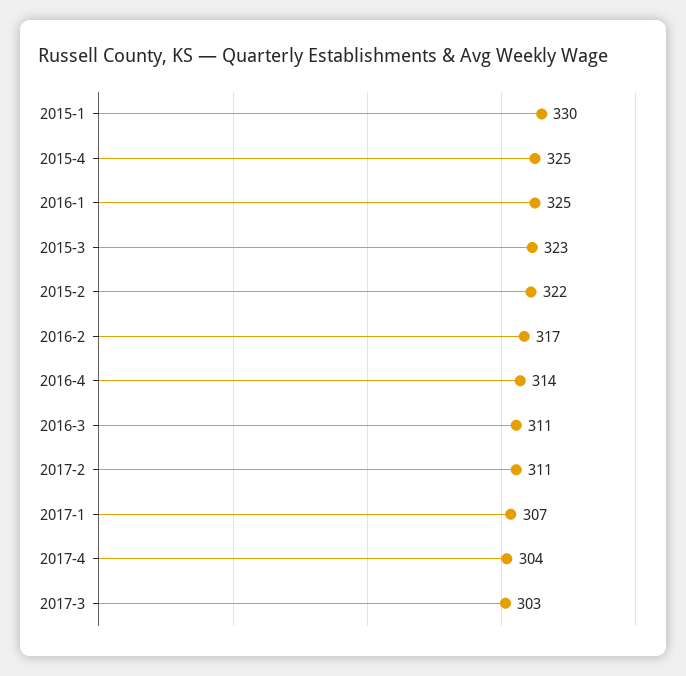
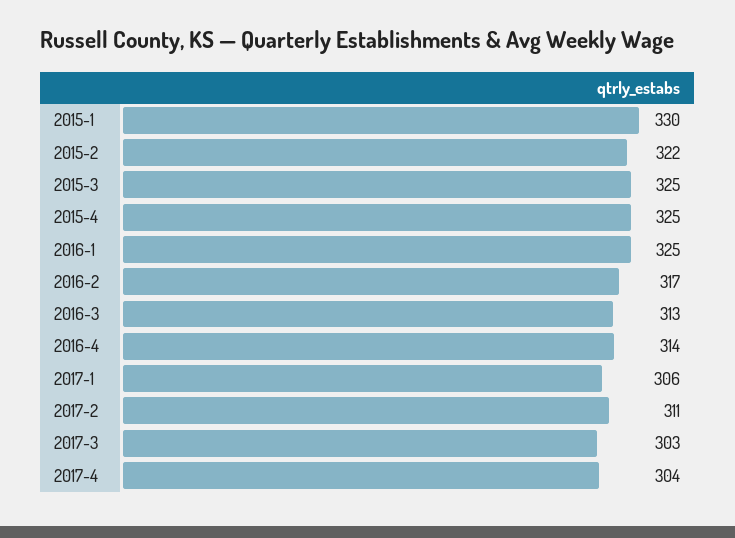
2015-3: 323 -> 325
2016-3: 311 -> 313
2017-1: 307 -> 306

